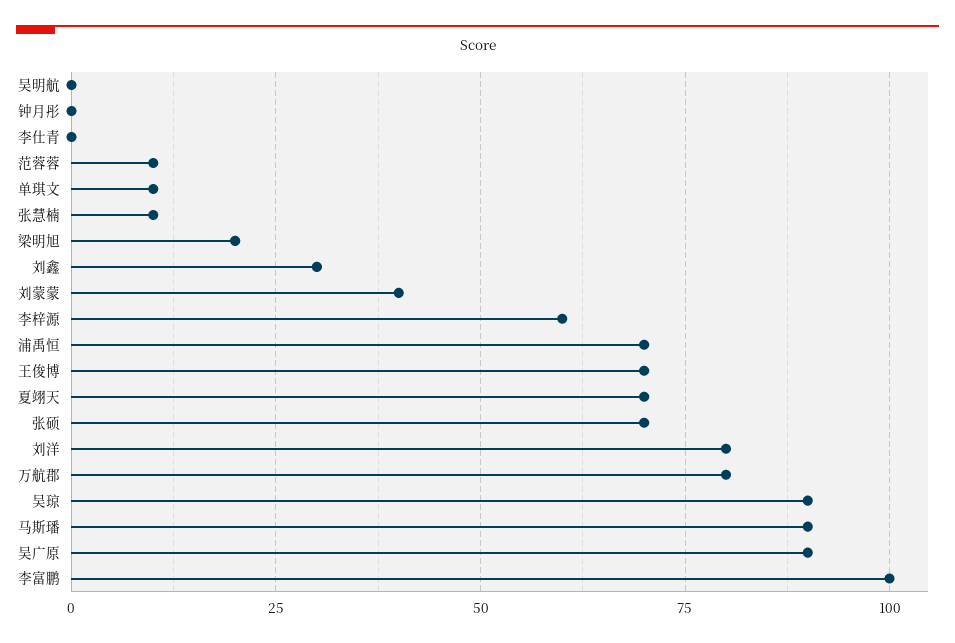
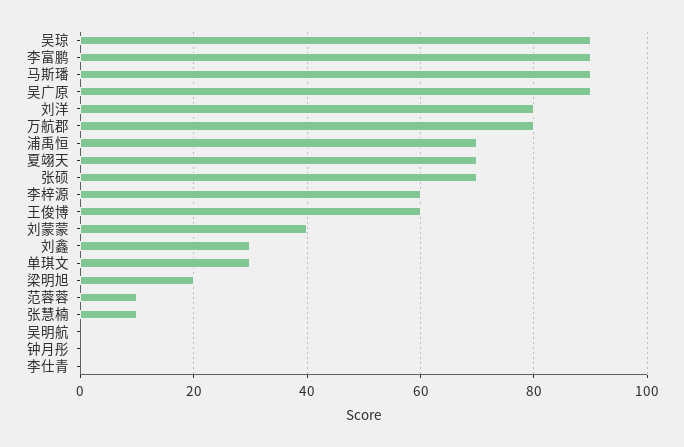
单琪文: 10 -> 30
王俊博: 70 -> 60
李富鹏: 100 -> 90

